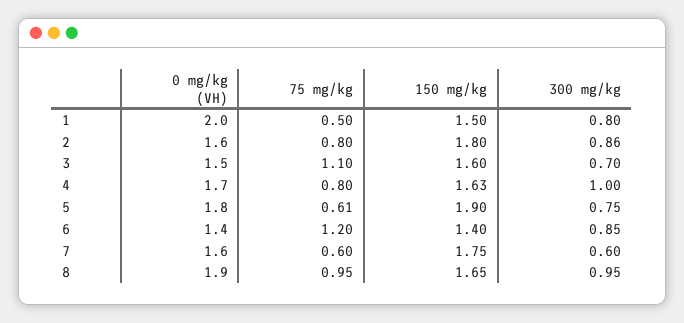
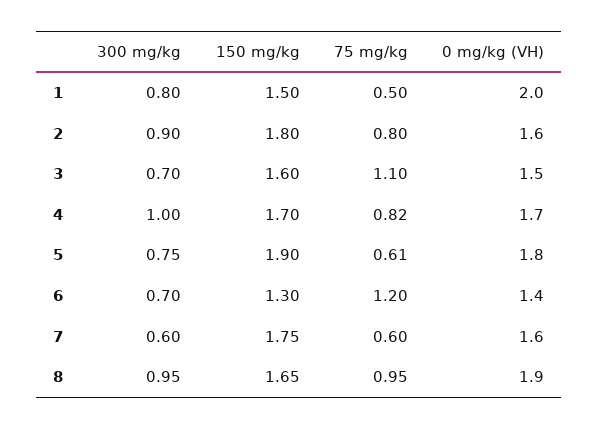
300 mg/kg, 2: 0.86 -> 0.9
75 mg/kg, 4: 0.8 -> 0.82
150 mg/kg, 4: 1.63 -> 1.7
150 mg/kg, 6: 1.4 -> 1.3
300 mg/kg, 6: 0.85 -> 0.7

